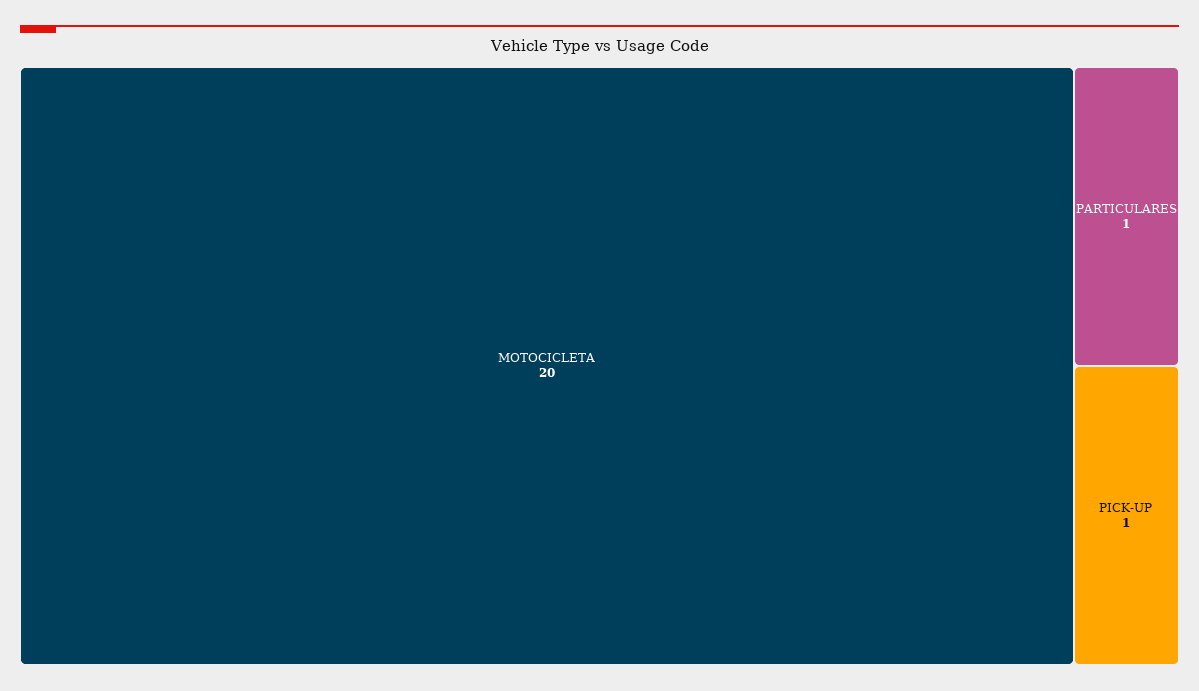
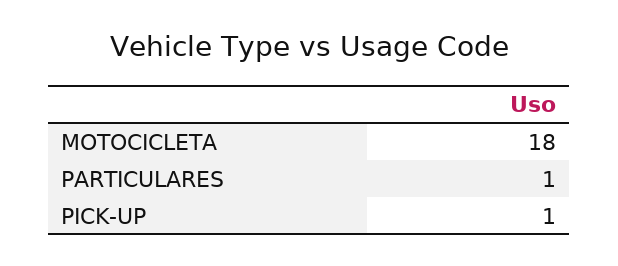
MOTOCICLETA: 20 -> 18

